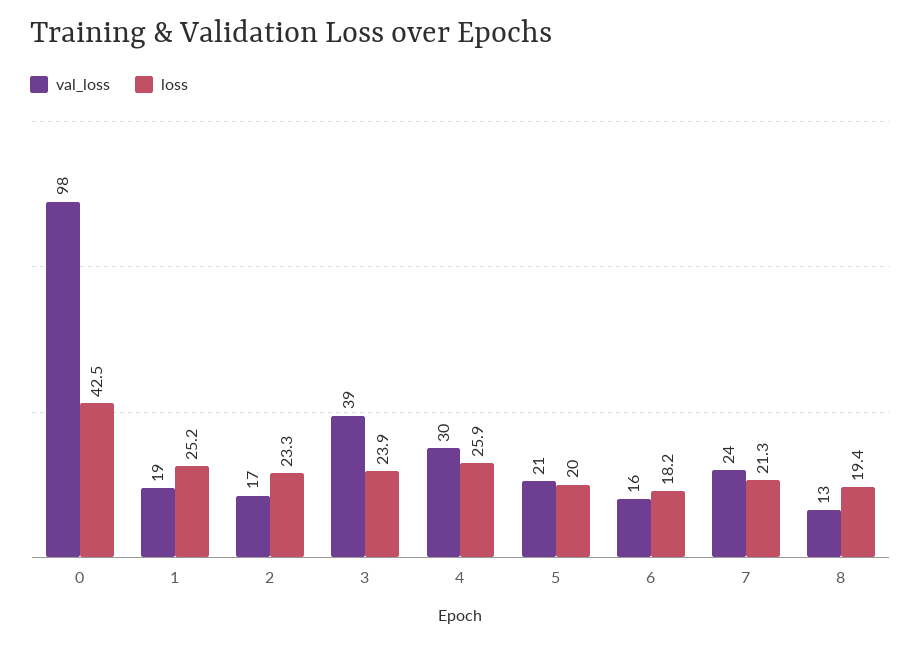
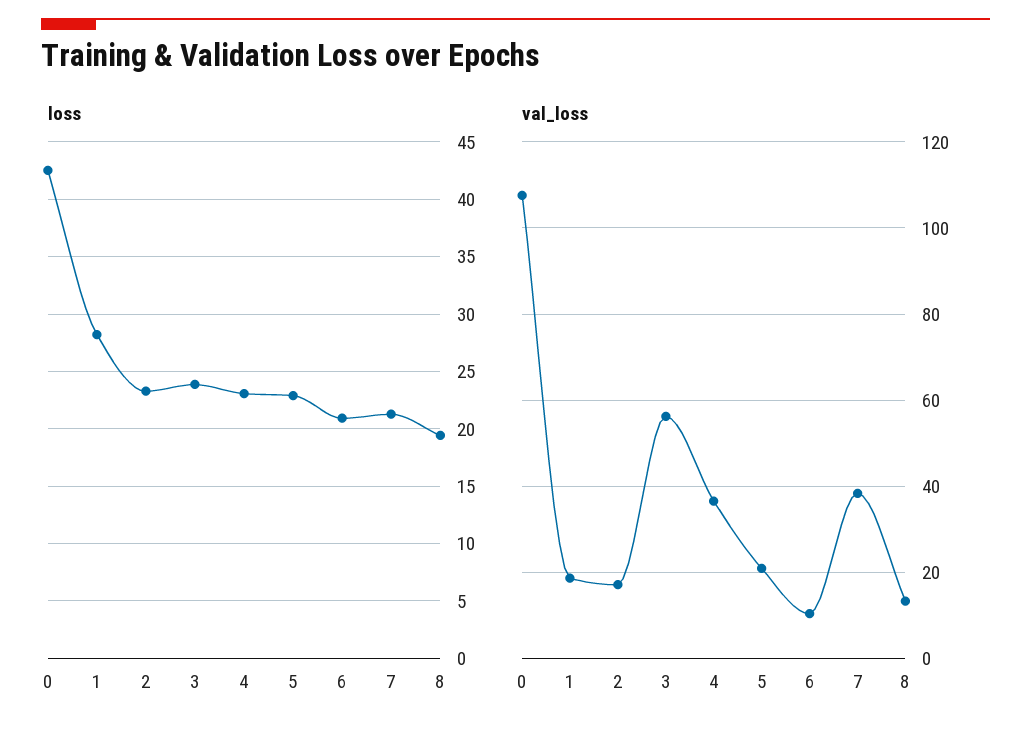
val_loss, 0: 98 -> 108
loss, 1: 25.2 -> 28
val_loss, 3: 39 -> 56
val_loss, 4: 30 -> 36
loss, 4: 25.9 -> 23
loss, 5: 20 -> 23
val_loss, 6: 16 -> 10
loss, 6: 18.2 -> 21
val_loss, 7: 24 -> 38

